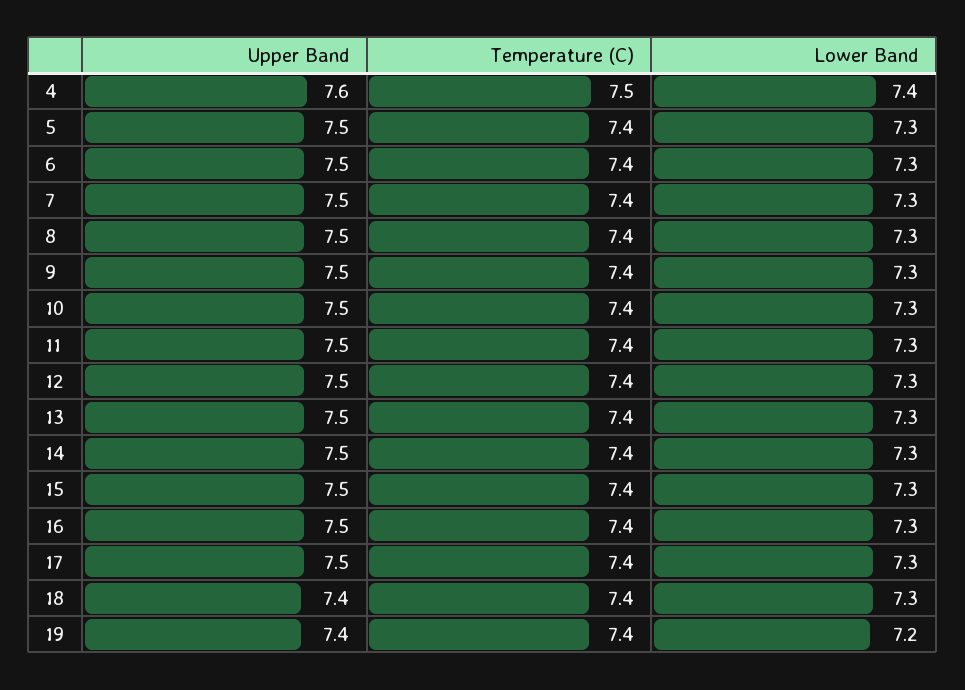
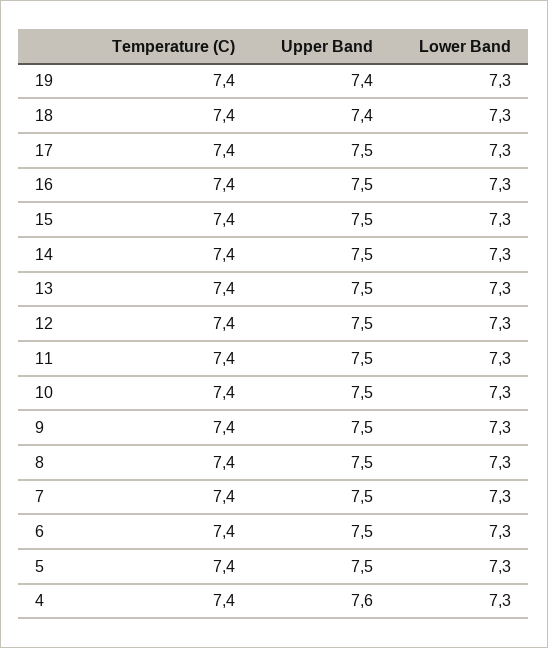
Temperature (C), 4: 7.5 -> 7.4
Lower Band, 4: 7.4 -> 7.3
Lower Band, 19: 7.2 -> 7.3

